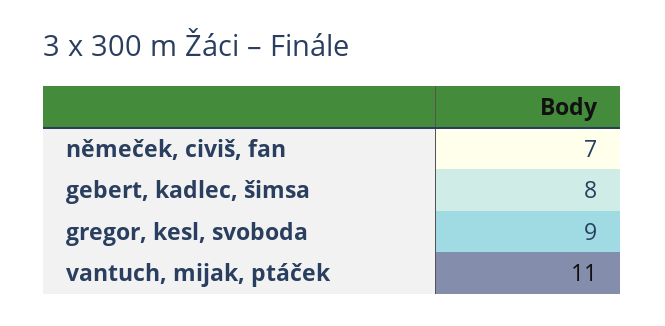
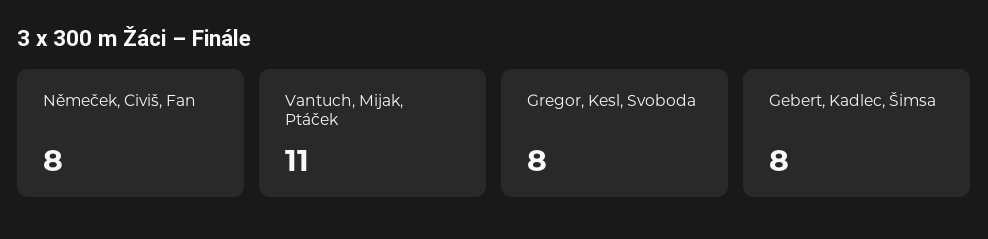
němeček, civiš, fan: 7 -> 8
gregor, kesl, svoboda: 9 -> 8

